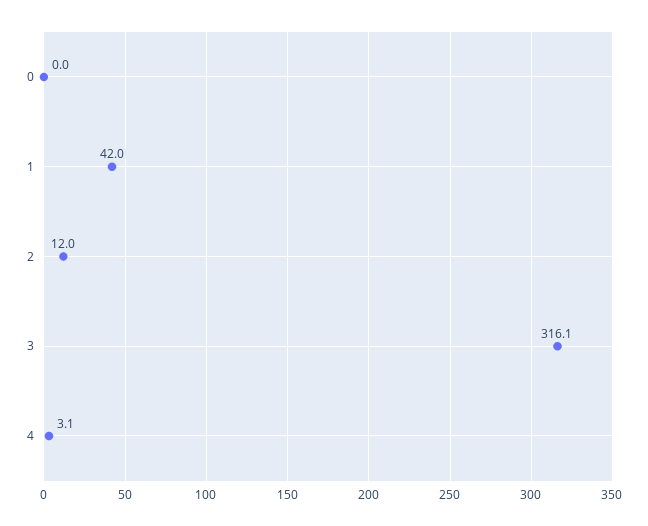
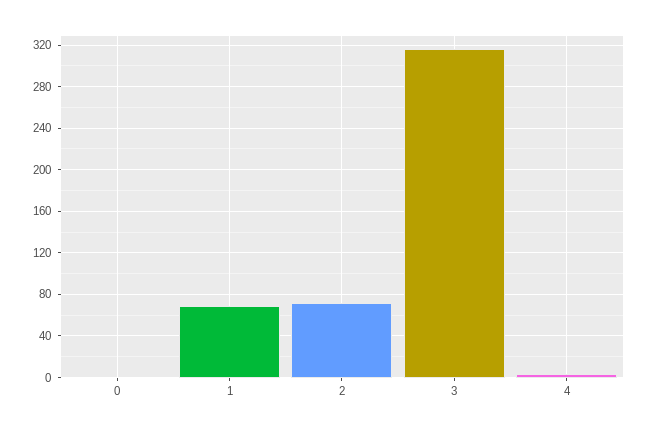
1: 42 -> 70
2: 12 -> 70

